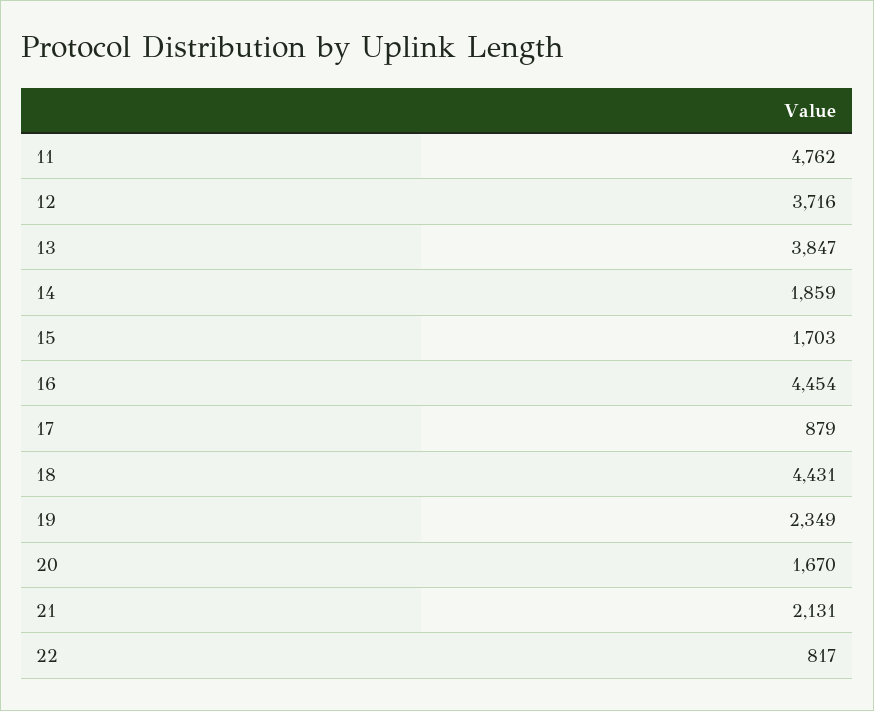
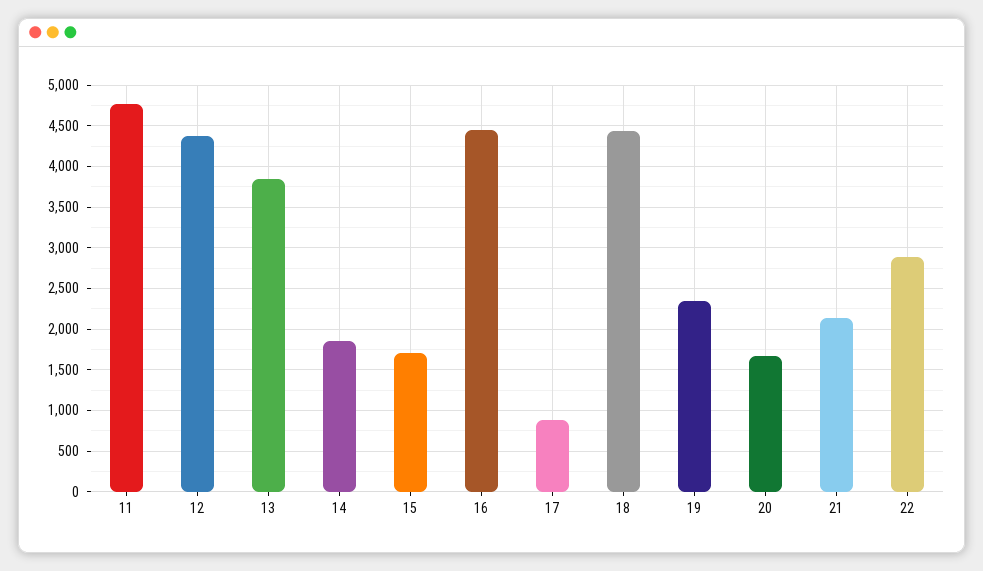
12: 3716 -> 4400
22: 817 -> 2900

